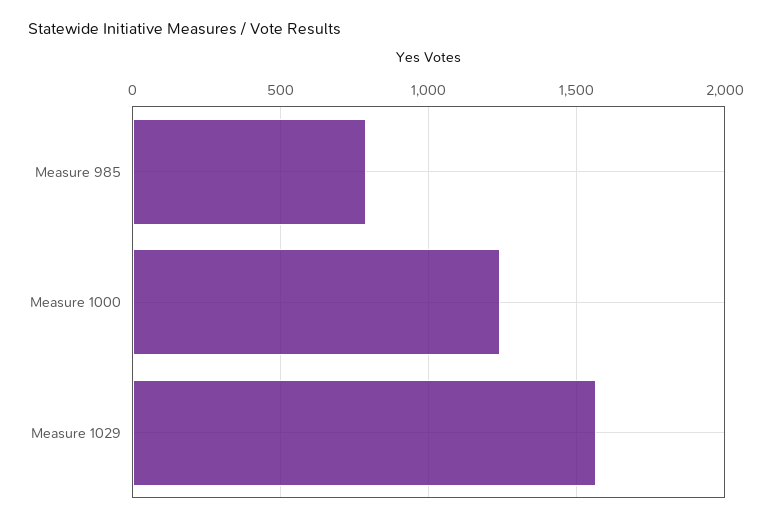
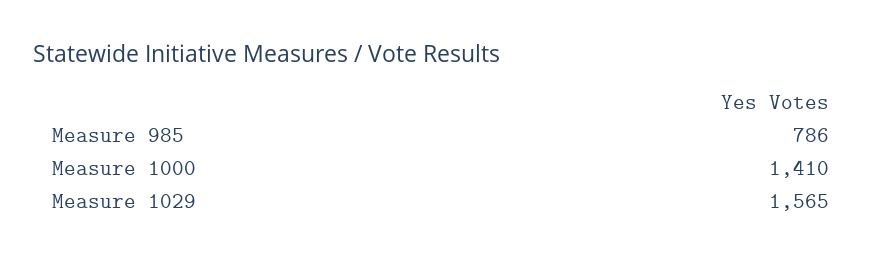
Measure 1000: 1250 -> 1410

